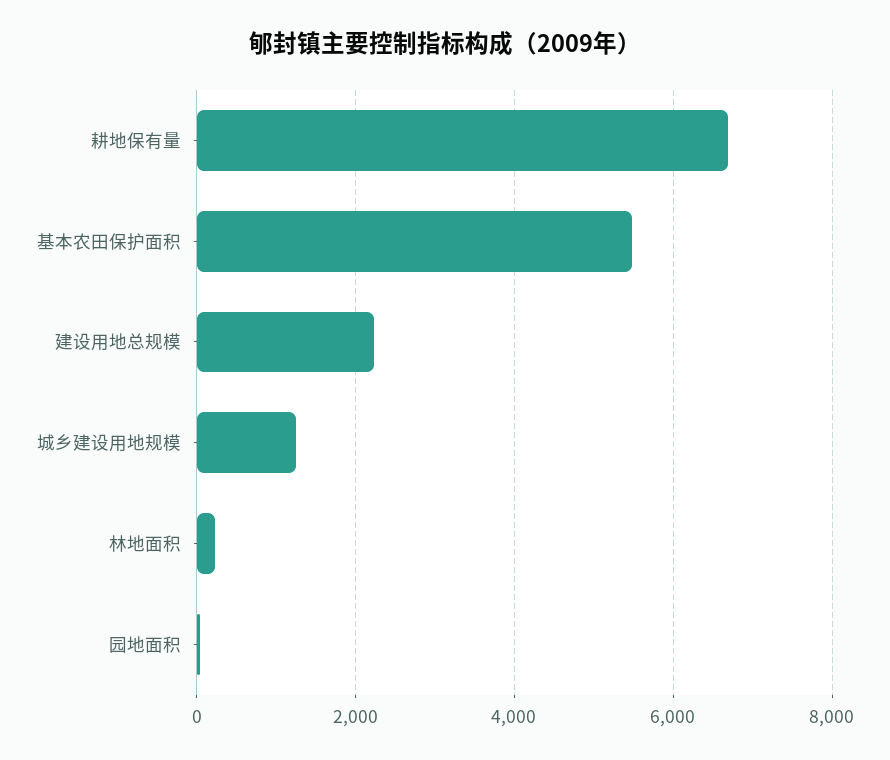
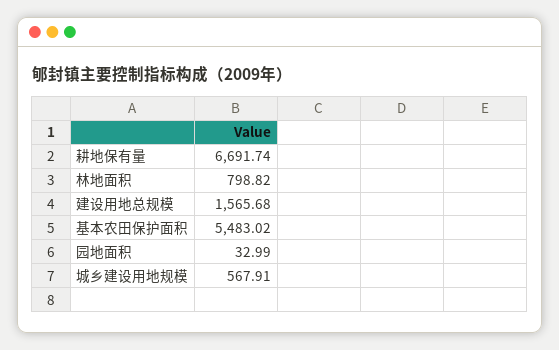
建设用地总规模: 2200 -> 1565.68
城乡建设用地规模: 1200 -> 567.91
林地面积: 200 -> 798.82

